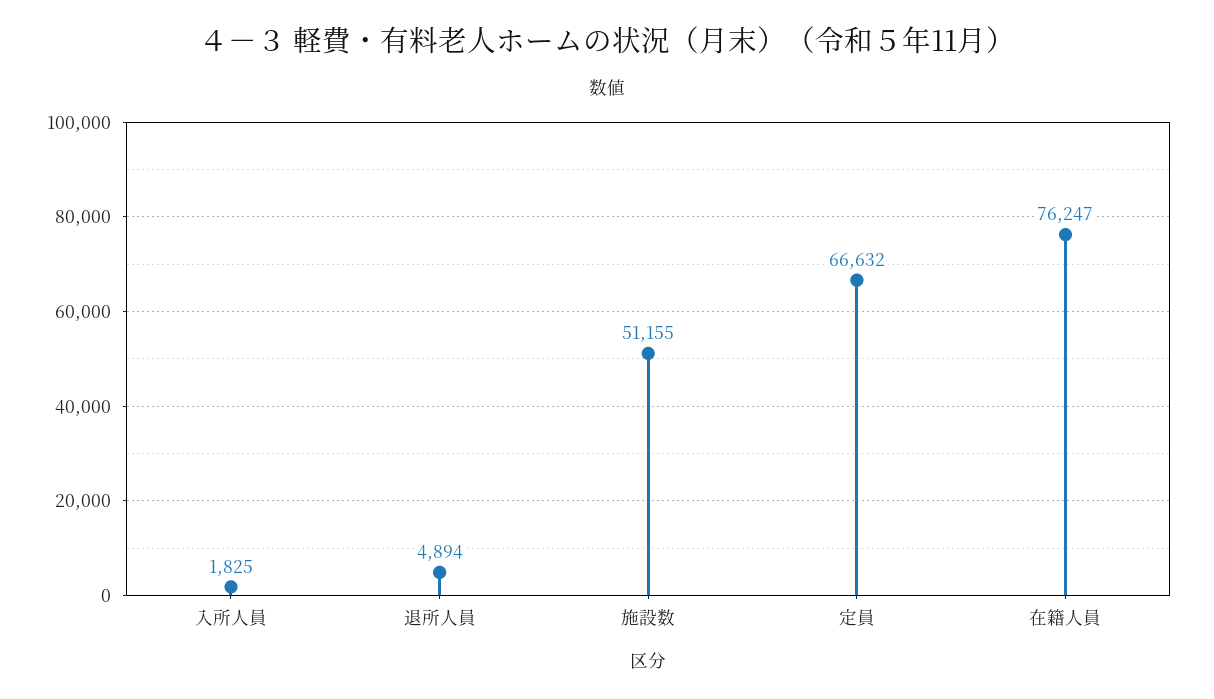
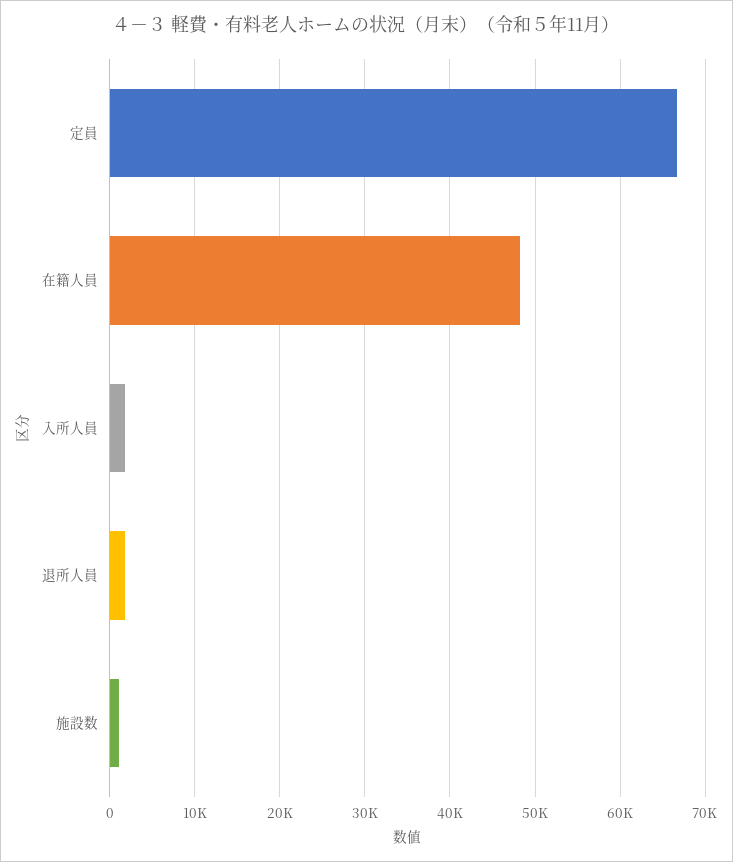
退所人員: 4894 -> 2000
施設数: 51155 -> 1000
在籍人員: 76247 -> 48000

